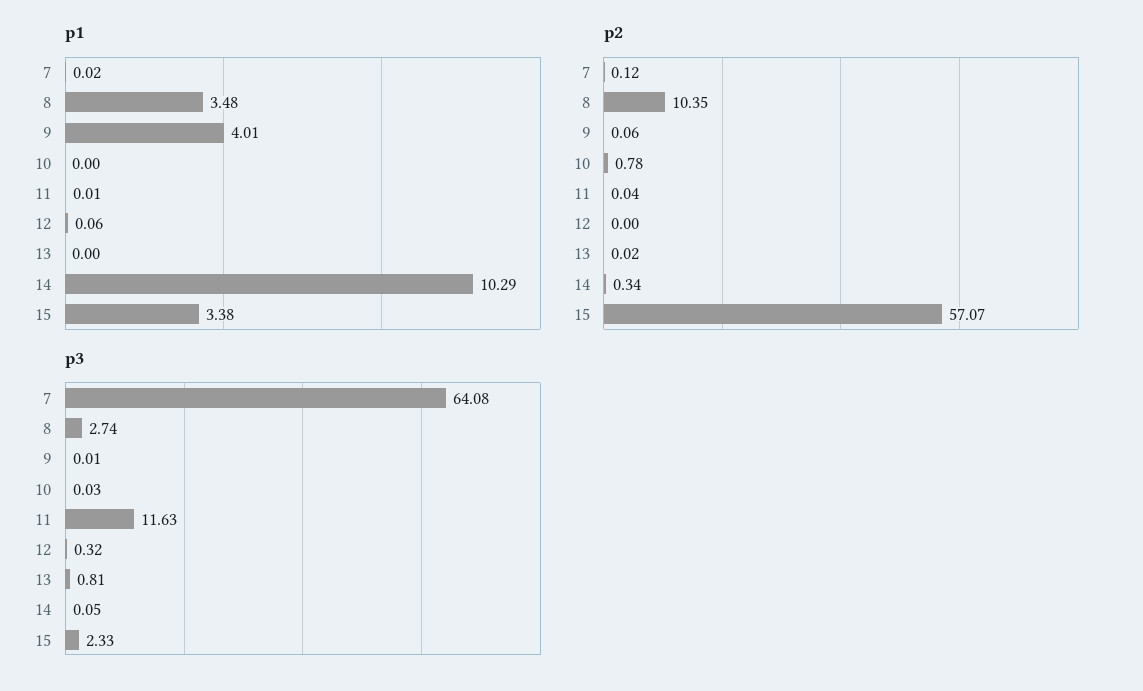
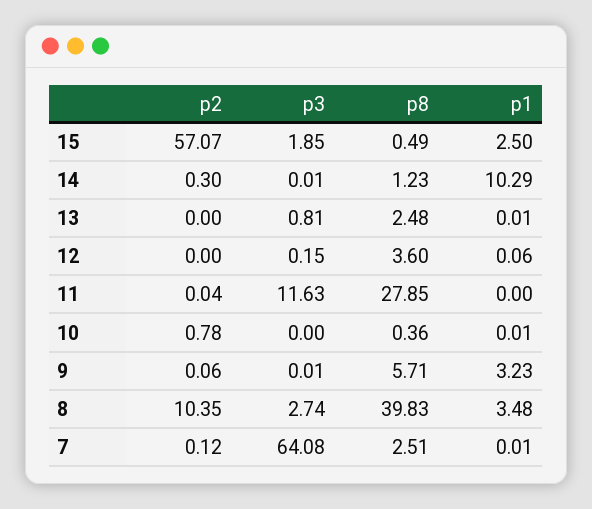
p1, 7: 0.02 -> 0.01
p1, 9: 4.01 -> 3.23
p1, 10: 0 -> 0.01
p1, 11: 0.01 -> 0
p1, 13: 0 -> 0.01
p1, 15: 3.38 -> 2.5
p2, 13: 0.02 -> 0
p2, 14: 0.34 -> 0.3
p3, 10: 0.03 -> 0
p3, 12: 0.32 -> 0.15
p3, 14: 0.05 -> 0.01
p3, 15: 2.33 -> 1.85
p8, 15: none -> 0.49
p8, 14: none -> 1.23
p8, 13: none -> 2.48
p8, 12: none -> 3.6
p8, 11: none -> 27.85
p8, 10: none -> 0.36
p8, 9: none -> 5.71
p8, 8: none -> 39.83
p8, 7: none -> 2.51

